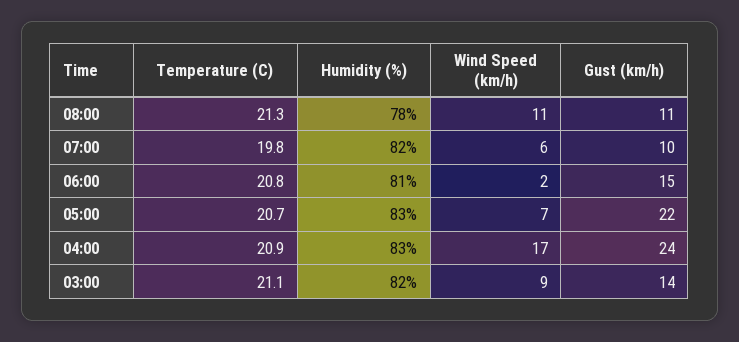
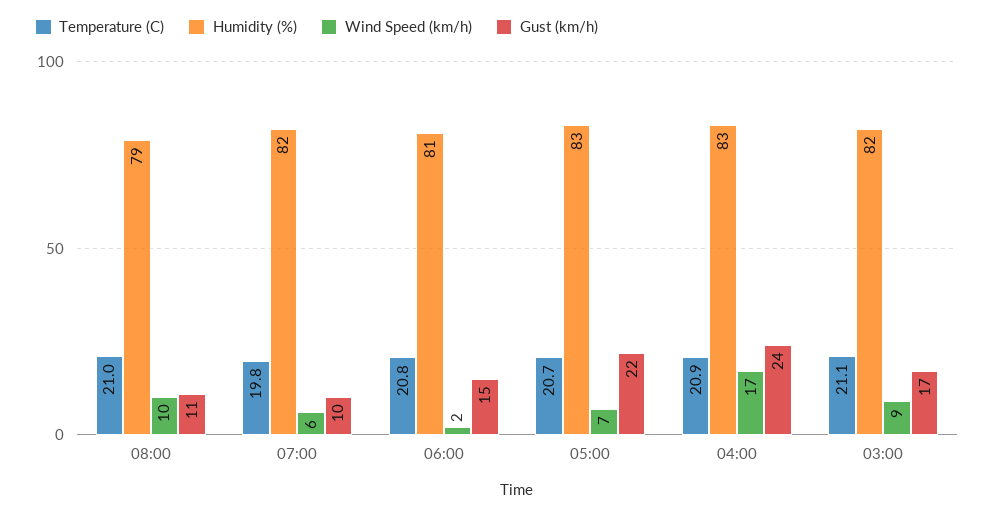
Temperature (C), 08:00: 21.3 -> 21
Humidity (%), 08:00: 78 -> 79
Wind Speed (km/h), 08:00: 11 -> 10
Gust (km/h), 03:00: 14 -> 17

